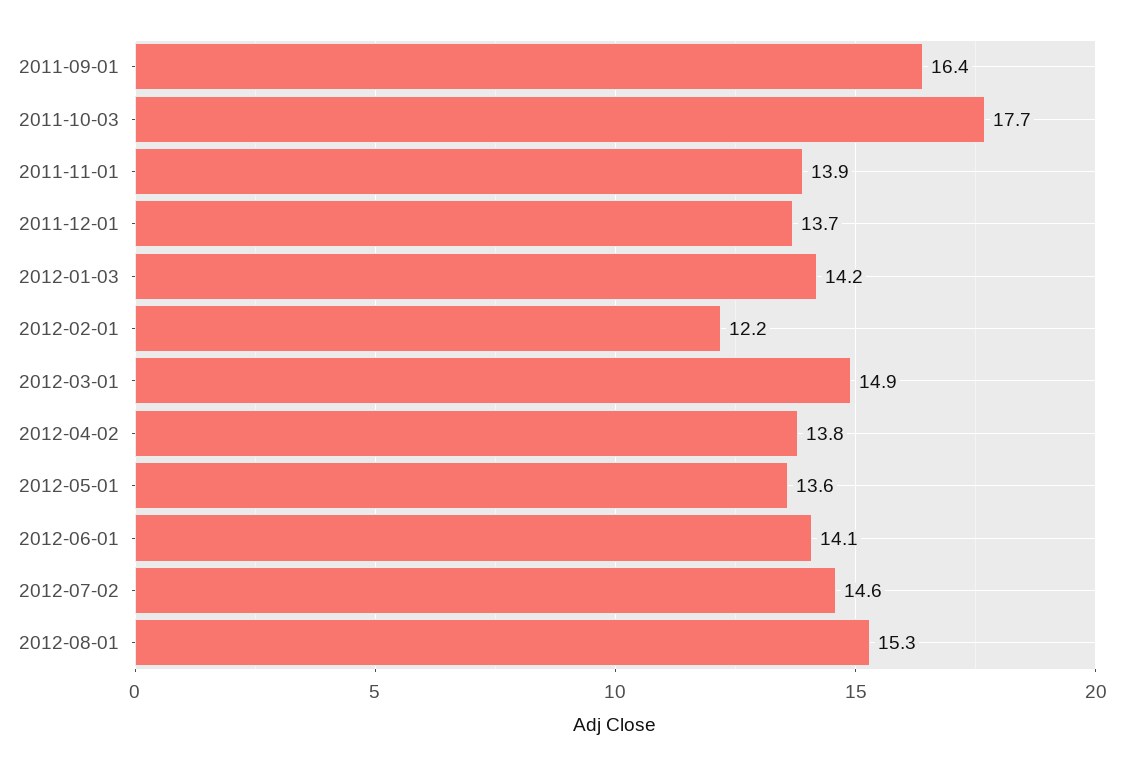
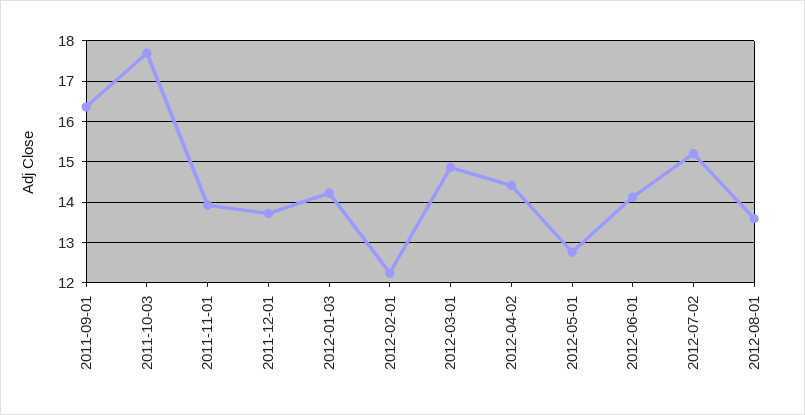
2012-04-02: 13.8 -> 14.4
2012-05-01: 13.6 -> 12.8
2012-07-02: 14.6 -> 15.2
2012-08-01: 15.3 -> 13.6

